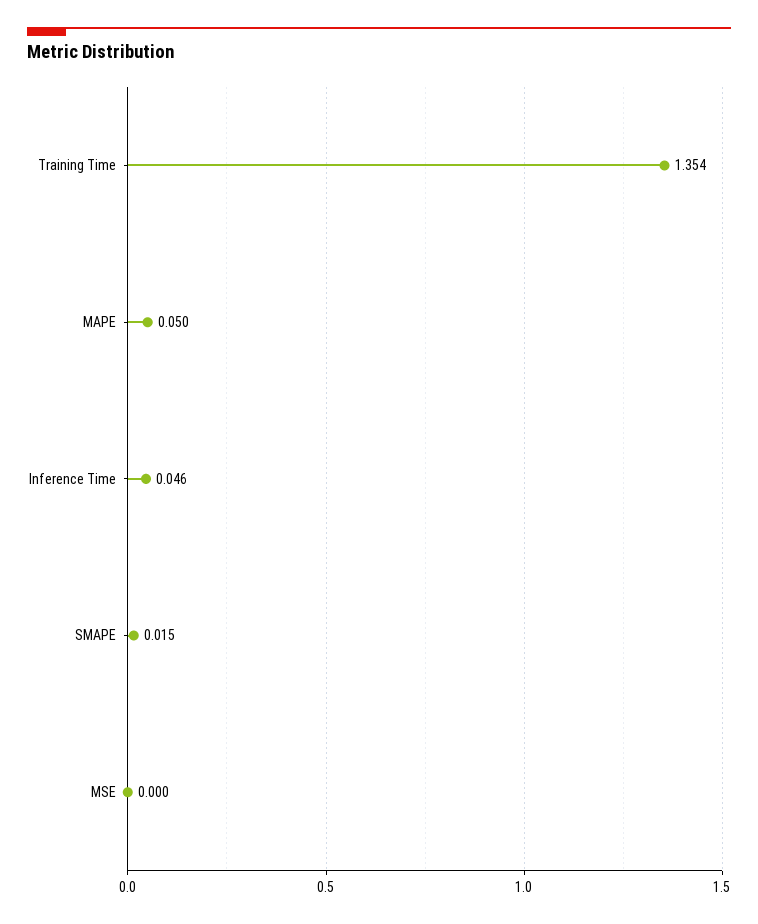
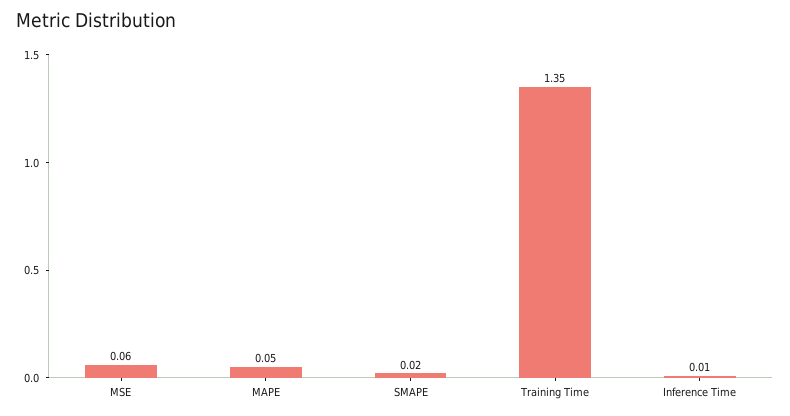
Inference Time: 0.046 -> 0.01
MSE: 0 -> 0.06

